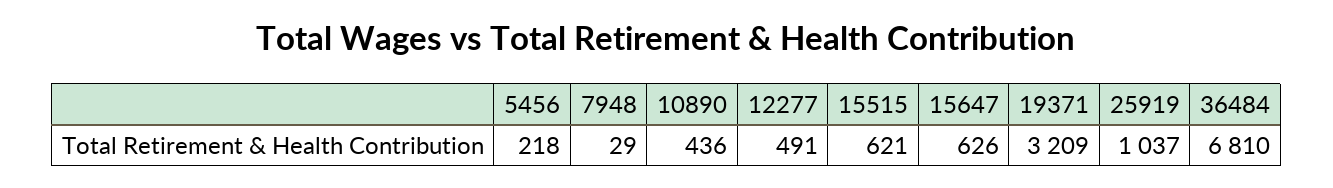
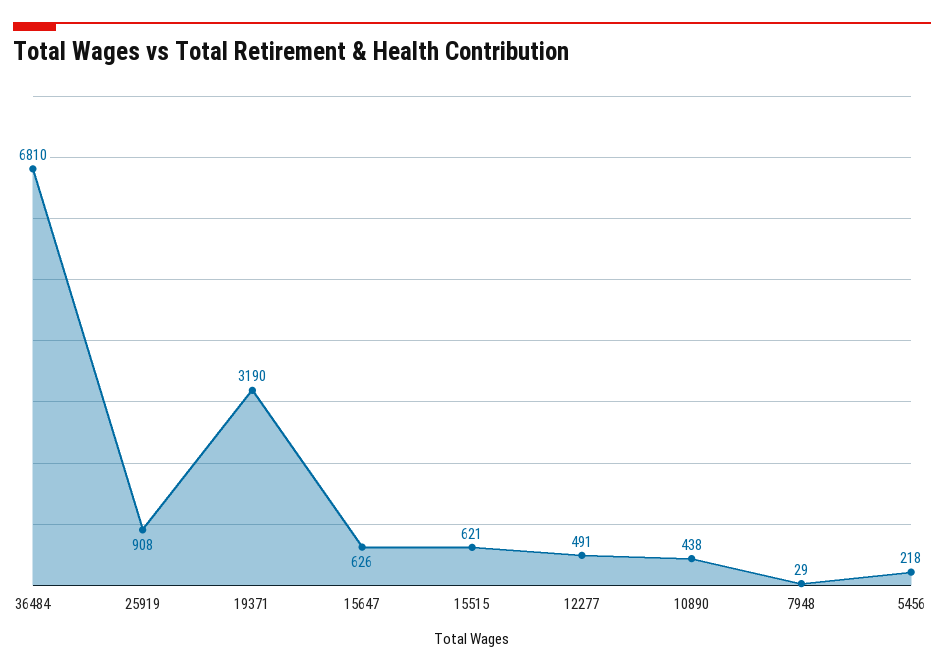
10890: 436 -> 438
19371: 3209 -> 3190
25919: 1037 -> 908

